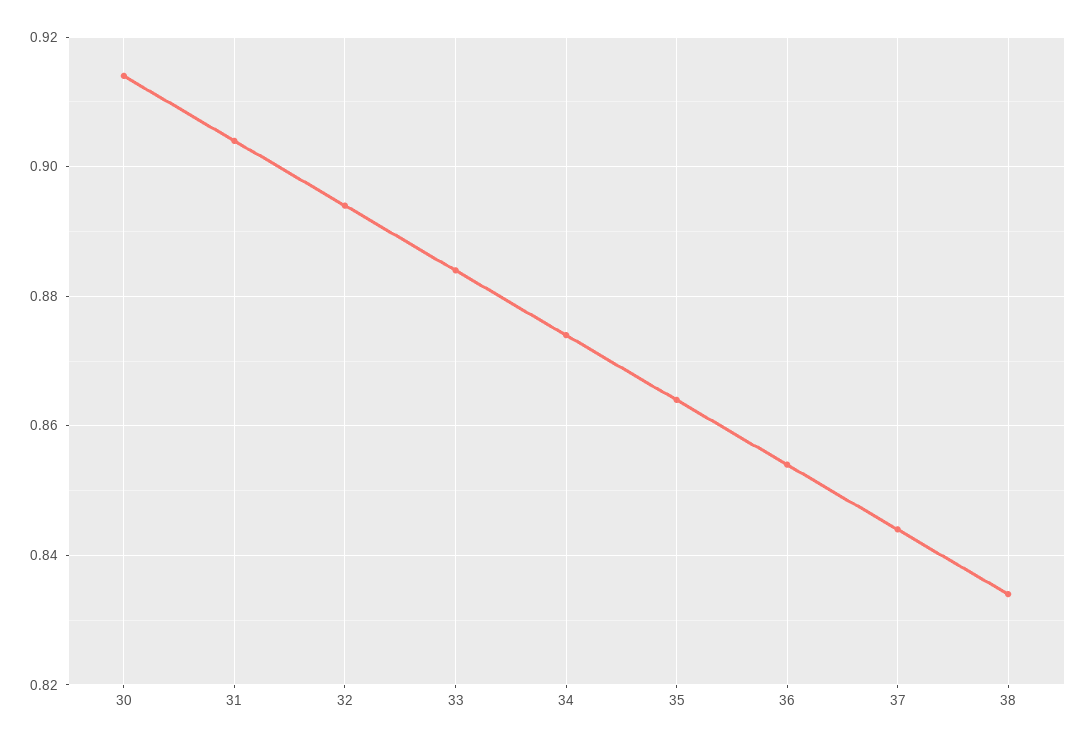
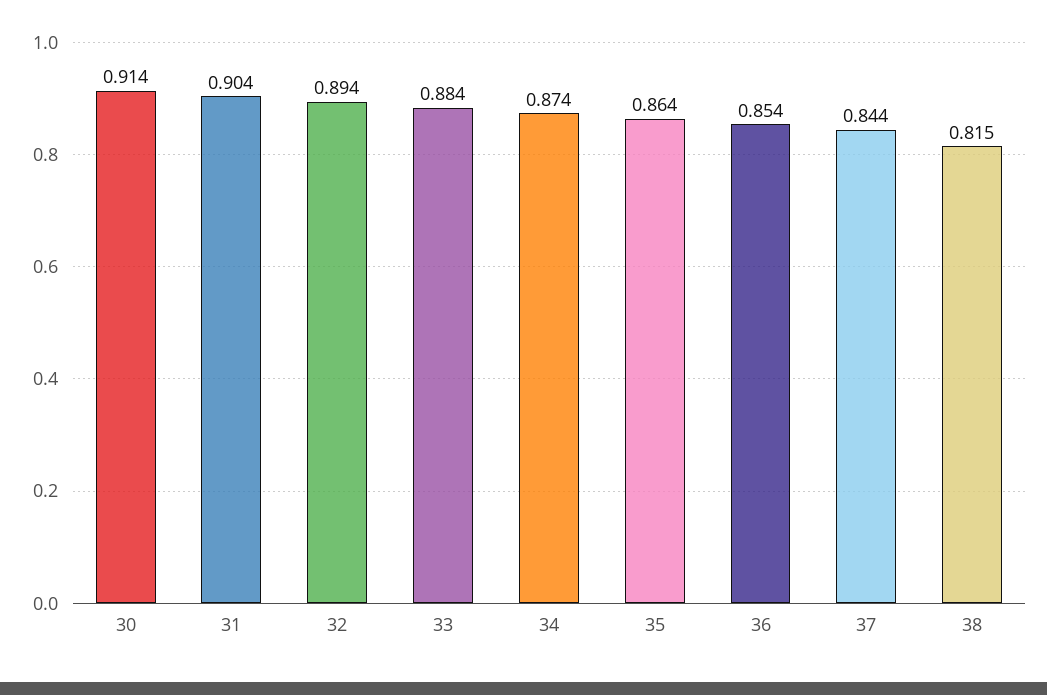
38: 0.835 -> 0.815

